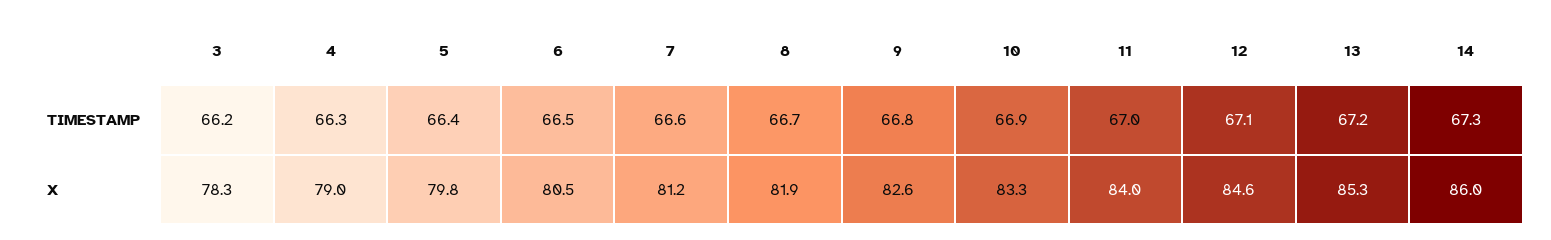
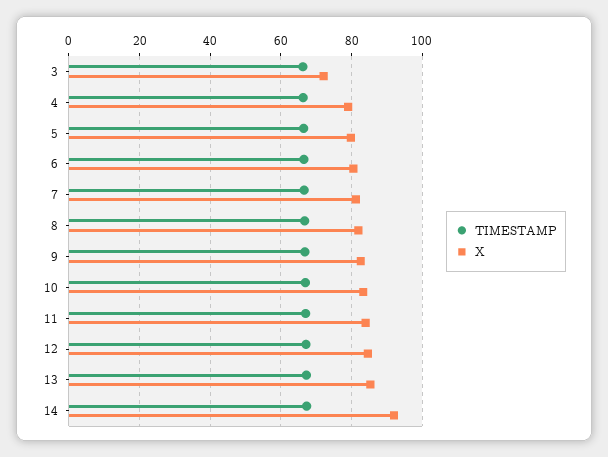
X, 3: 78.3 -> 72
X, 14: 86 -> 92

